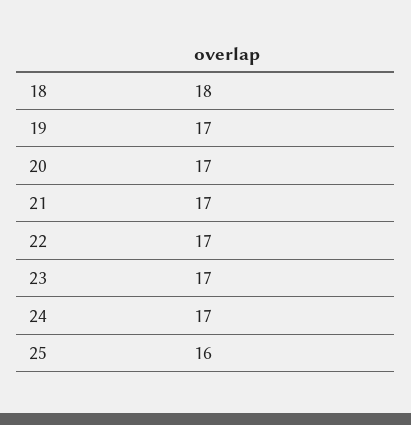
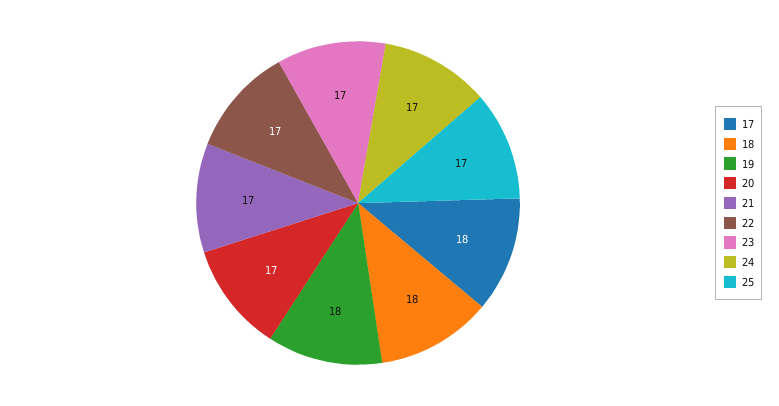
19: 17 -> 18
25: 16 -> 17
17: none -> 18

